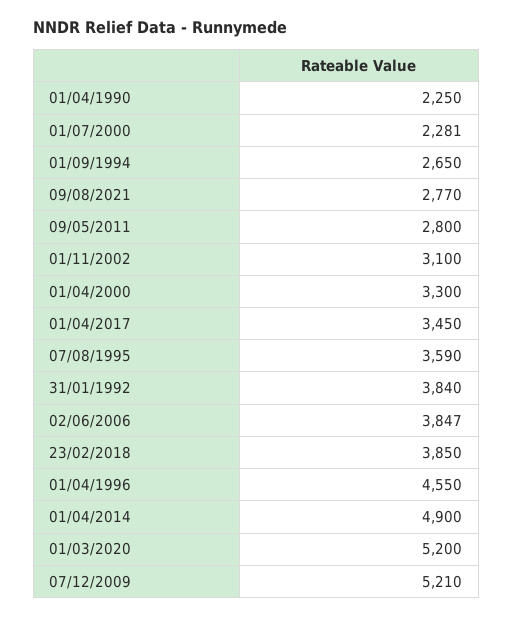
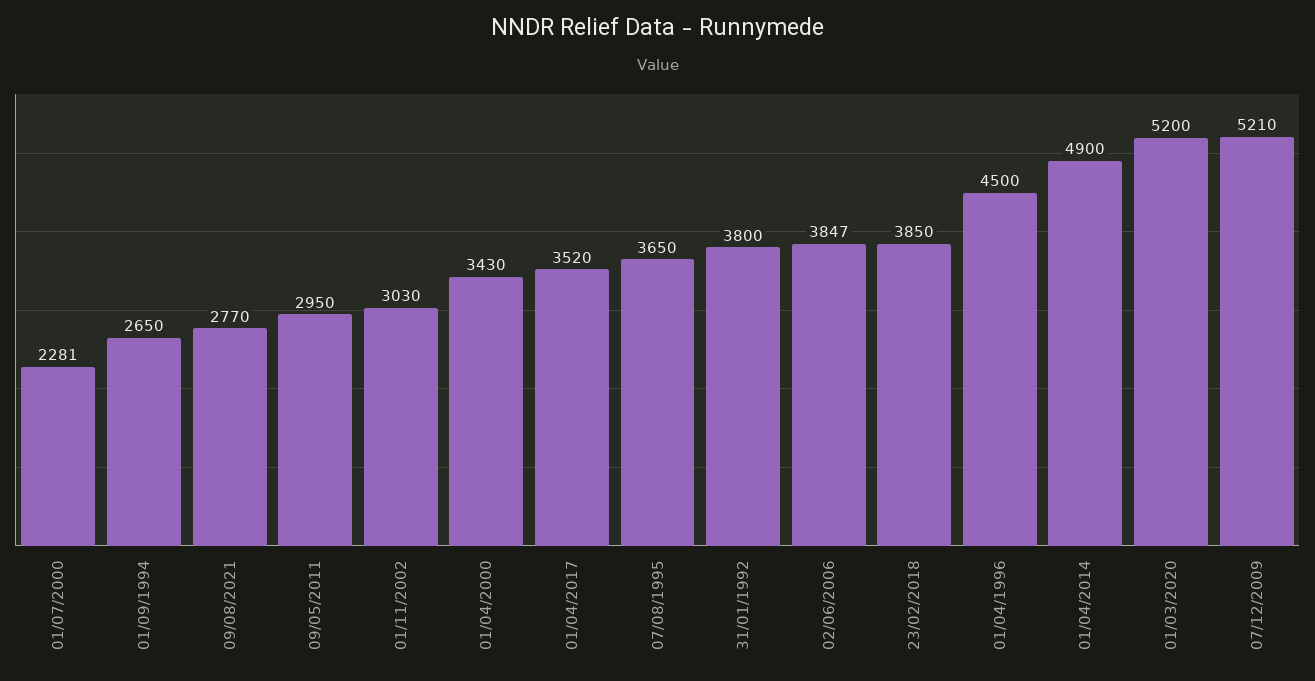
01/04/1990: 2250 -> none
09/05/2011: 2800 -> 2950
01/11/2002: 3100 -> 3030
01/04/2000: 3300 -> 3430
01/04/2017: 3450 -> 3520
07/08/1995: 3590 -> 3650
31/01/1992: 3840 -> 3800
01/04/1996: 4550 -> 4500

